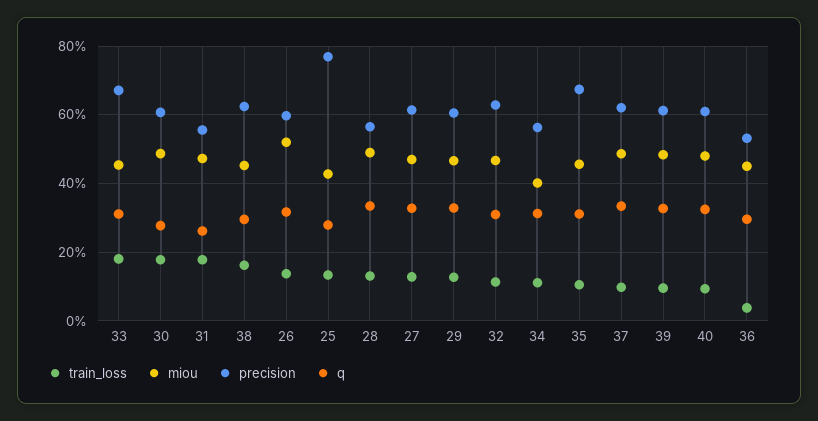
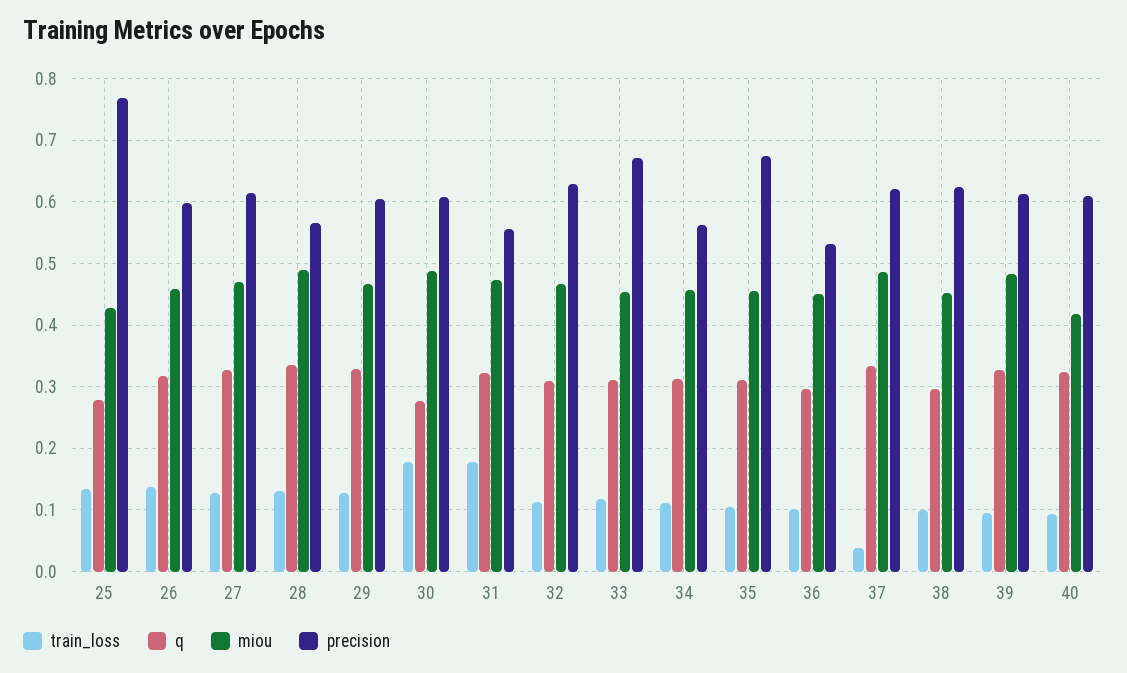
train_loss, 33: 0.18 -> 0.12
q, 31: 0.26 -> 0.32
train_loss, 38: 0.16 -> 0.1
miou, 26: 0.52 -> 0.46
miou, 34: 0.4 -> 0.46
train_loss, 37: 0.1 -> 0.04
miou, 40: 0.48 -> 0.42
train_loss, 36: 0.04 -> 0.1

